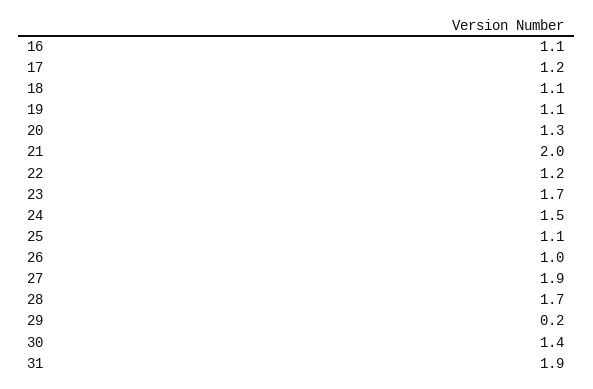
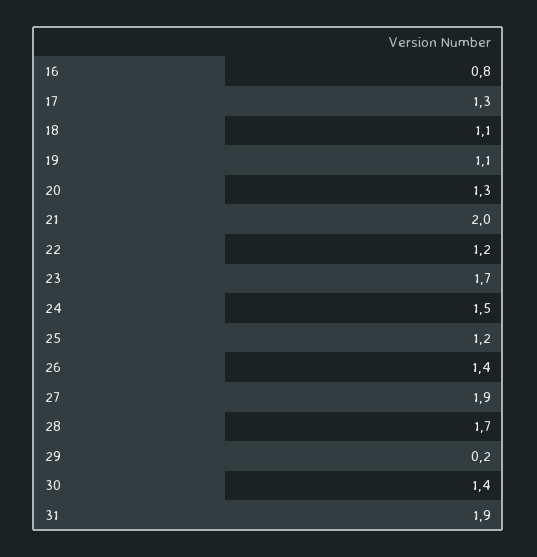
16: 1.1 -> 0.8
17: 1.2 -> 1.3
25: 1.1 -> 1.2
26: 1 -> 1.4

